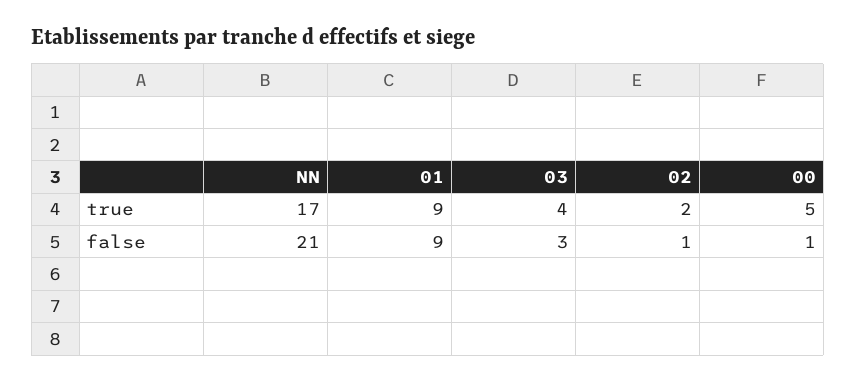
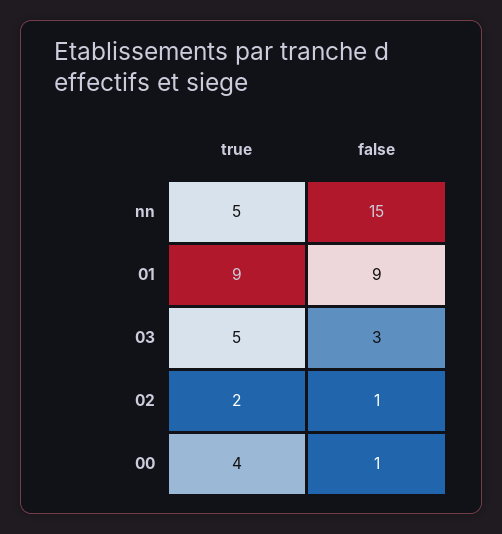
NN, true: 17 -> 5
03, true: 4 -> 5
00, true: 5 -> 4
NN, false: 21 -> 15

